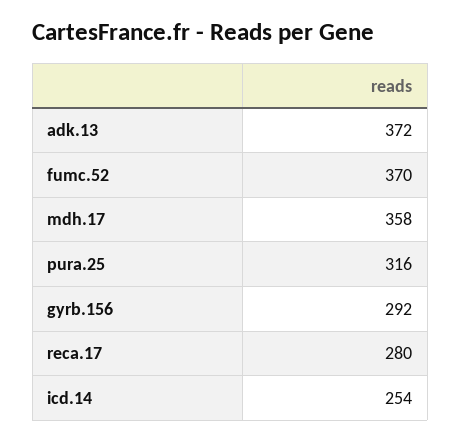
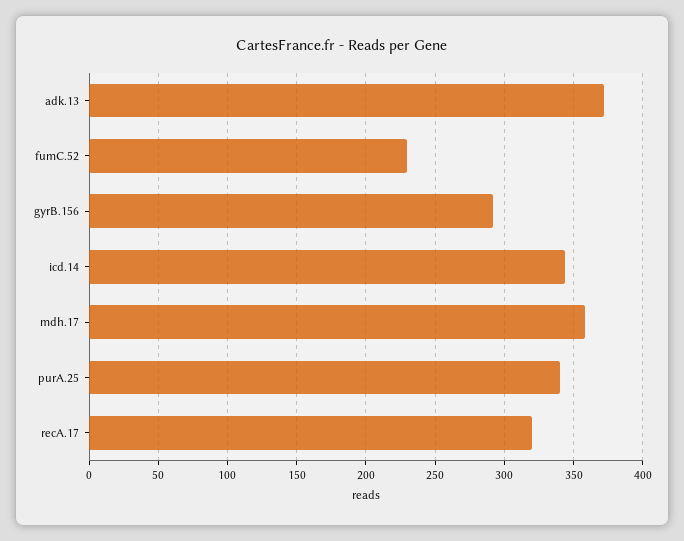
fumc.52: 370 -> 230
pura.25: 316 -> 340
reca.17: 280 -> 320
icd.14: 254 -> 345

